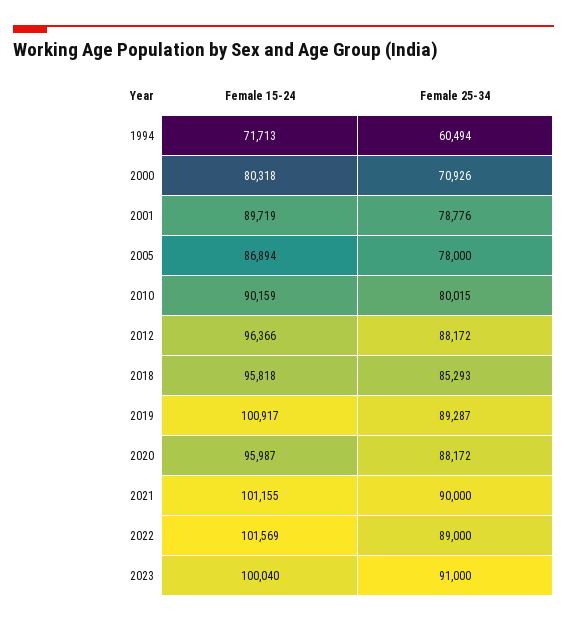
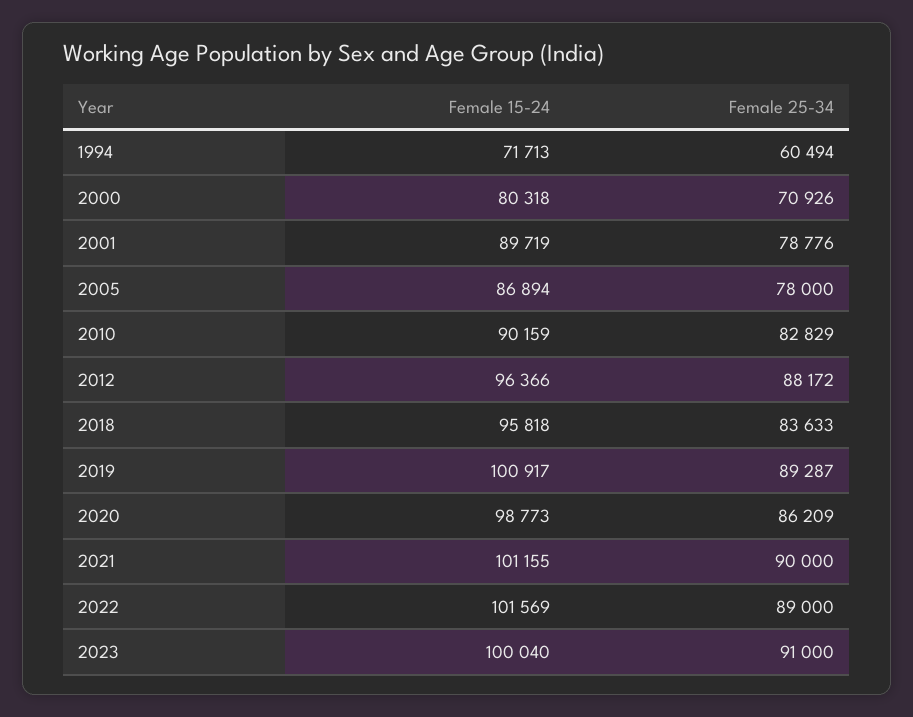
Female 25-34, 2010: 80015 -> 82829
Female 25-34, 2018: 85293 -> 83633
Female 15-24, 2020: 95987 -> 98773
Female 25-34, 2020: 88172 -> 86209

